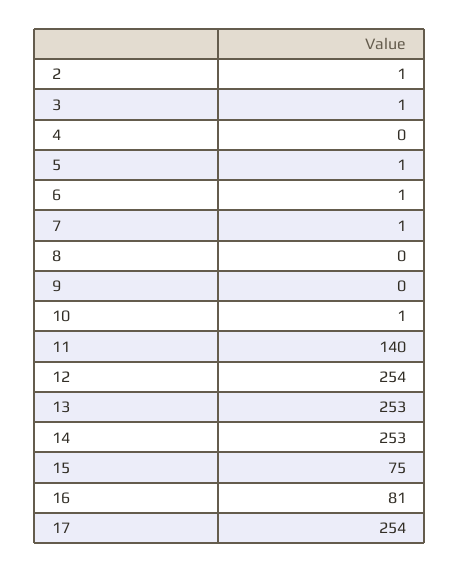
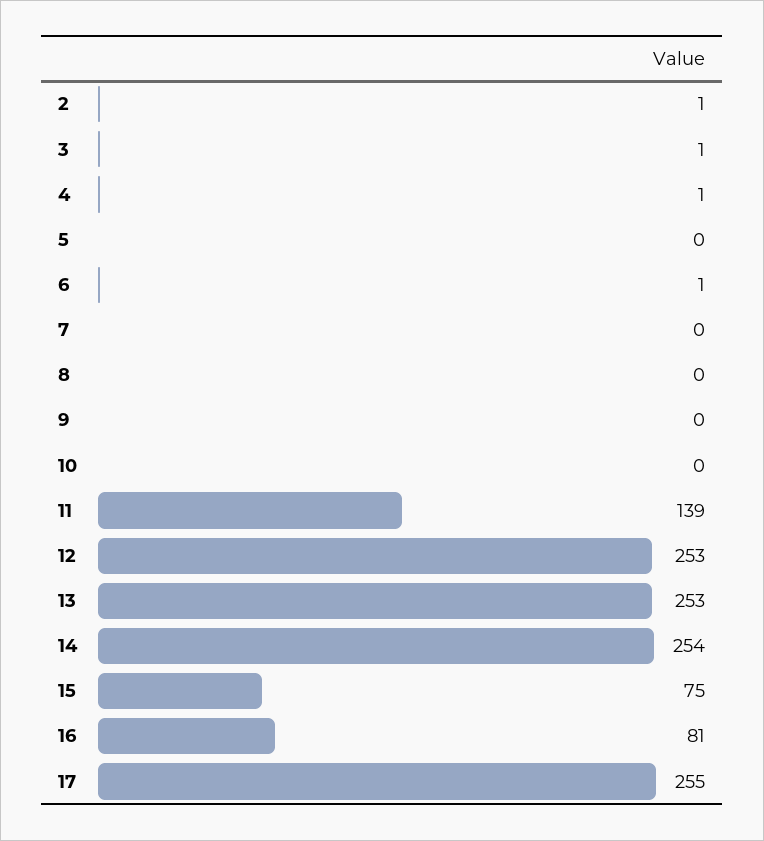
4: 0 -> 1
5: 1 -> 0
7: 1 -> 0
10: 1 -> 0
11: 140 -> 139
12: 254 -> 253
14: 253 -> 254
17: 254 -> 255

